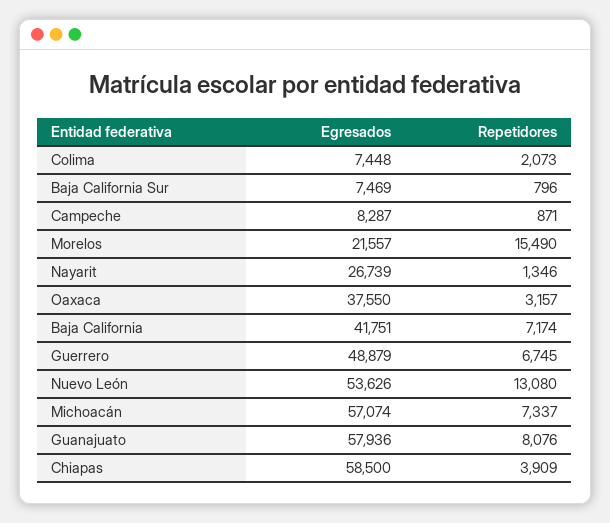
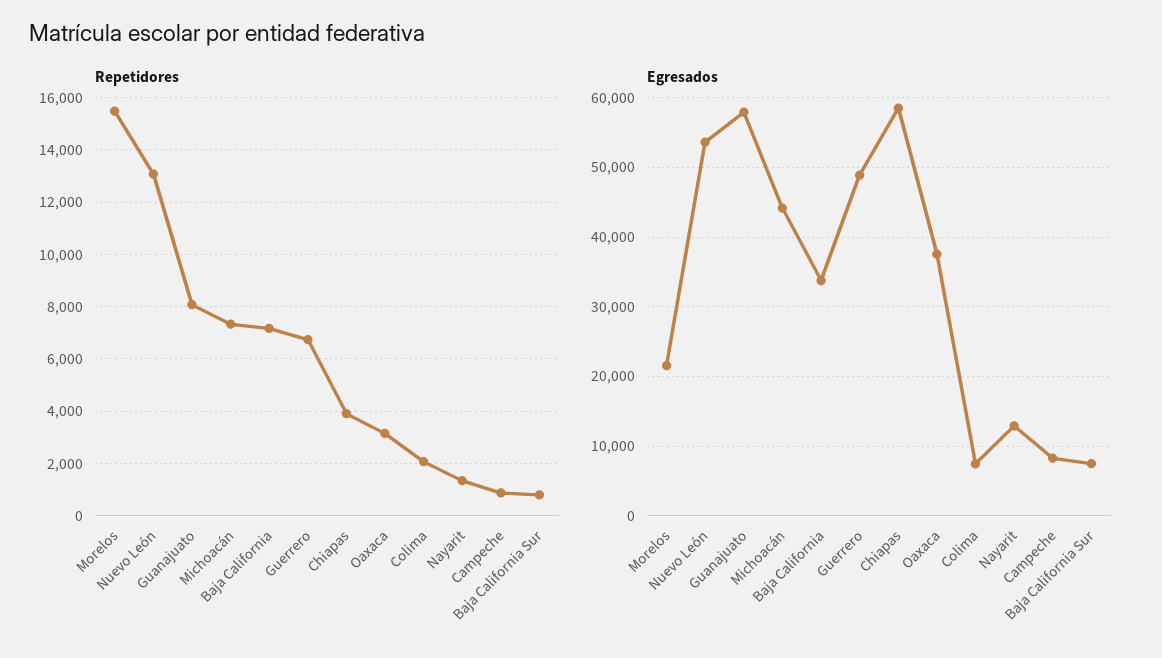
Egresados, Nayarit: 26739 -> 13000
Egresados, Baja California: 41751 -> 34000
Egresados, Michoacán: 57074 -> 44000

